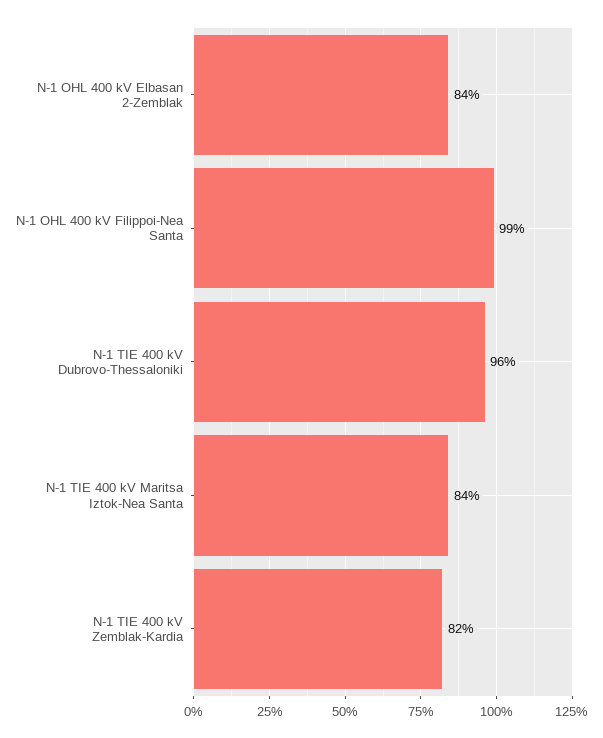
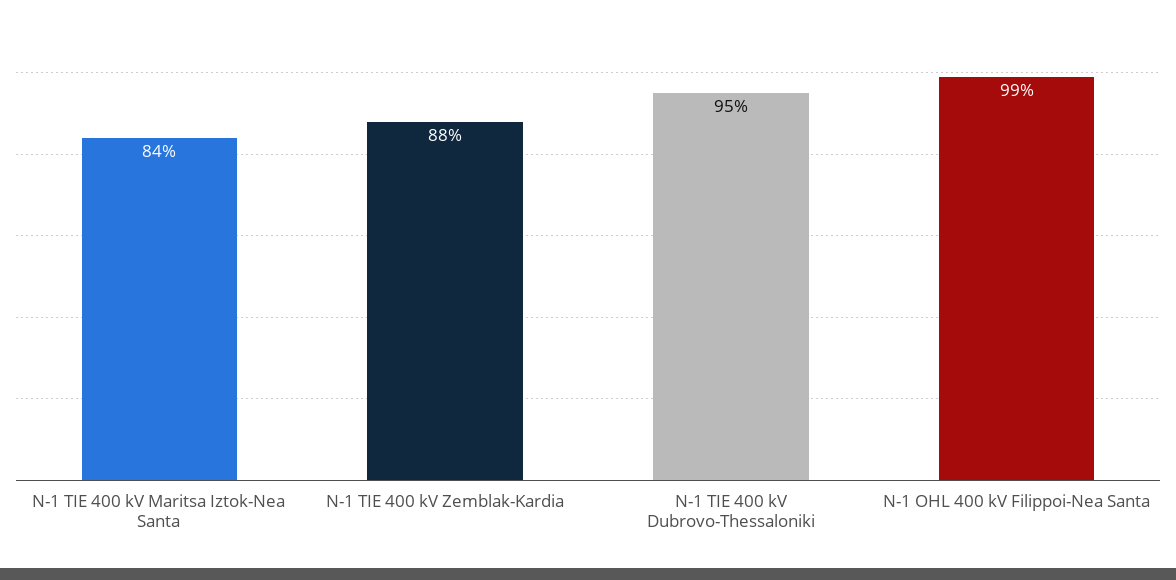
N-1 OHL 400 kV Elbasan 2-Zemblak: 84 -> none
N-1 TIE 400 kV Dubrovo-Thessaloniki: 96 -> 95
N-1 TIE 400 kV Zemblak-Kardia: 82 -> 88

